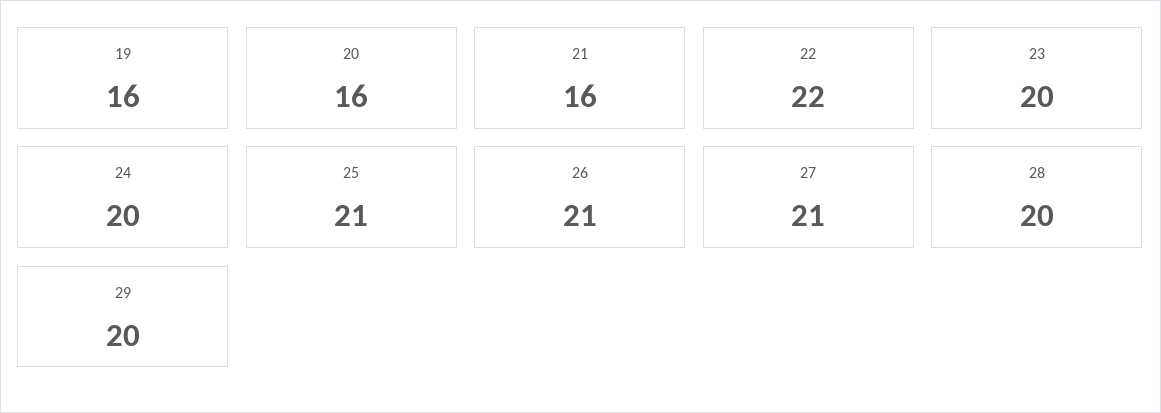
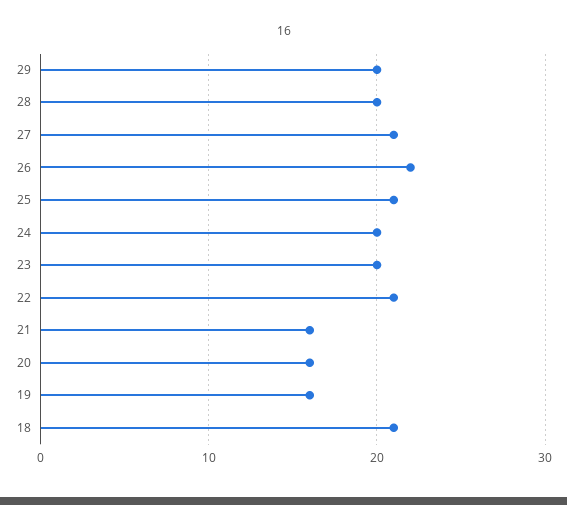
22: 22 -> 21
26: 21 -> 22
18: none -> 21

